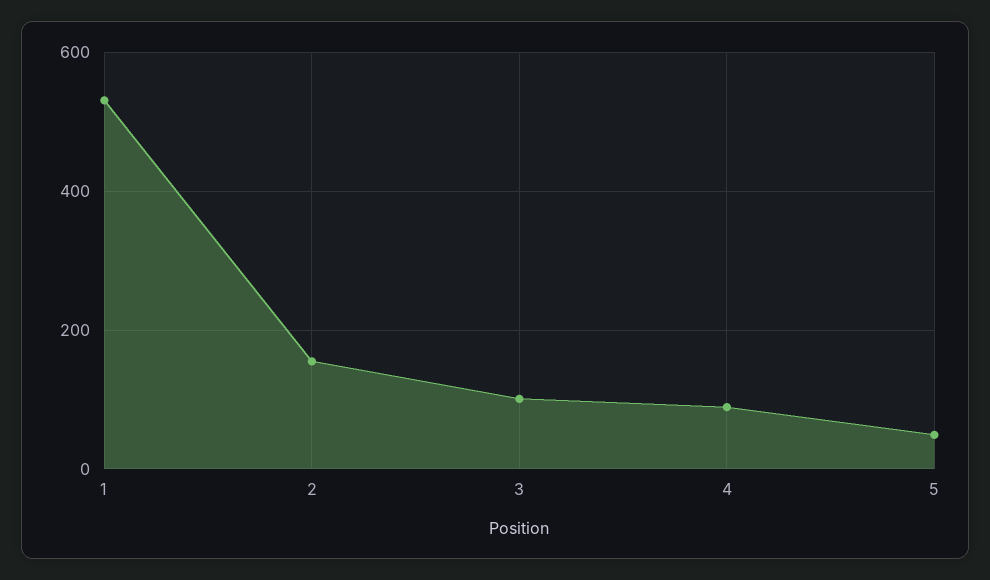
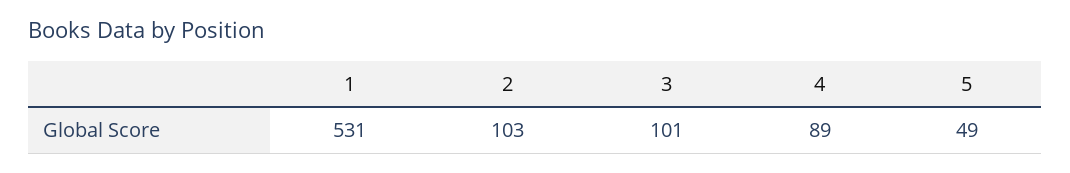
2: 160 -> 103

